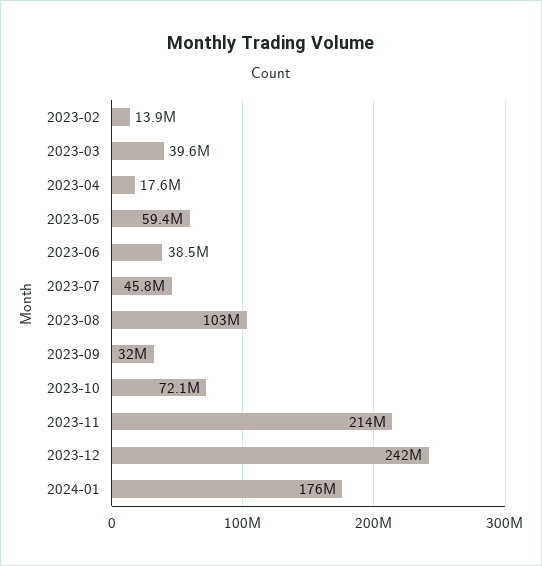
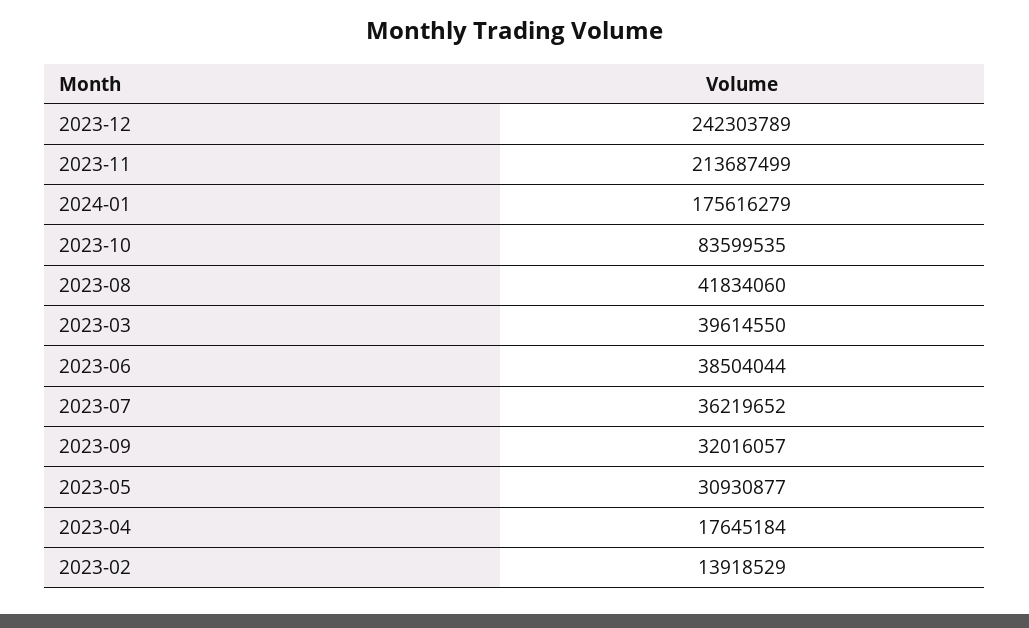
2023-05: 59400000 -> 30930877
2023-07: 45800000 -> 36219652
2023-08: 103000000 -> 41834060
2023-10: 72100000 -> 83599535

